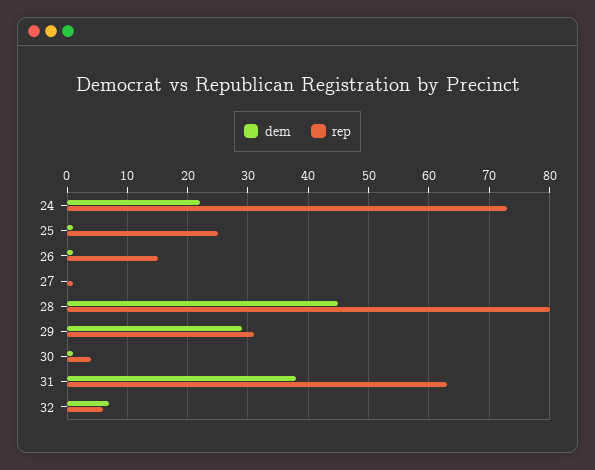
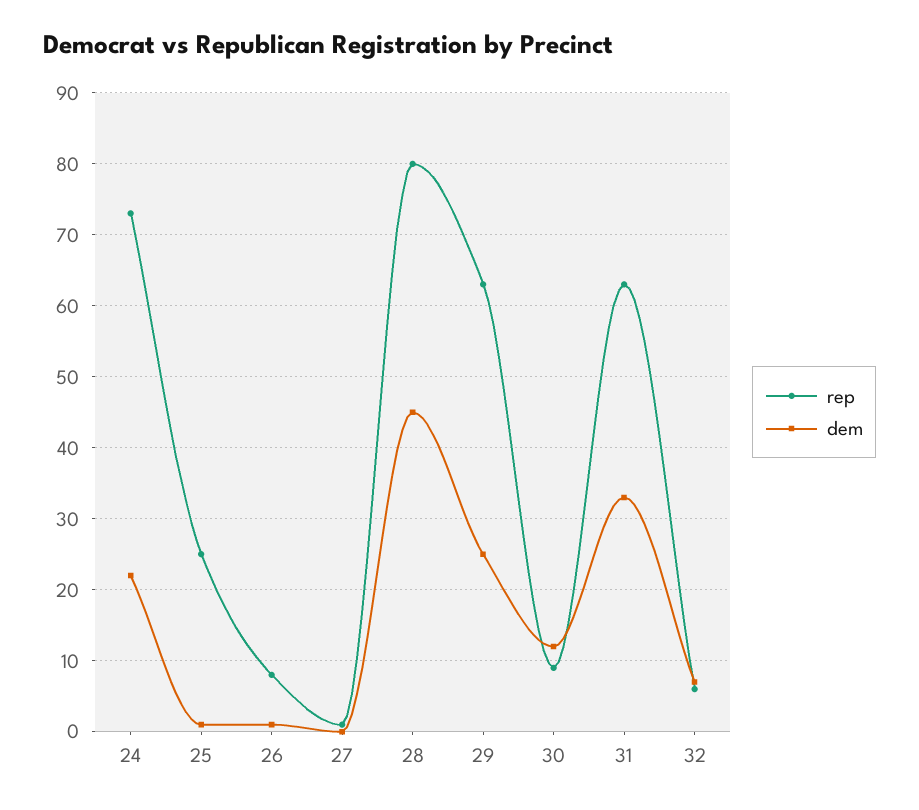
rep, 26: 15 -> 8
dem, 29: 29 -> 25
rep, 29: 31 -> 63
dem, 30: 1 -> 12
rep, 30: 4 -> 9
dem, 31: 38 -> 33

